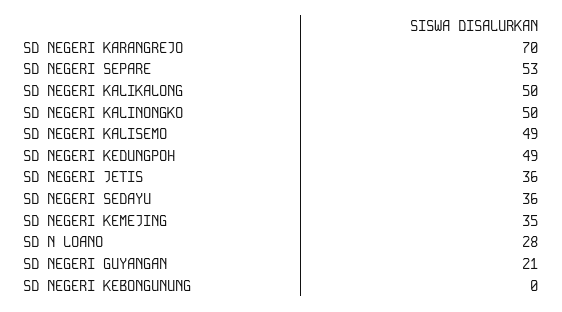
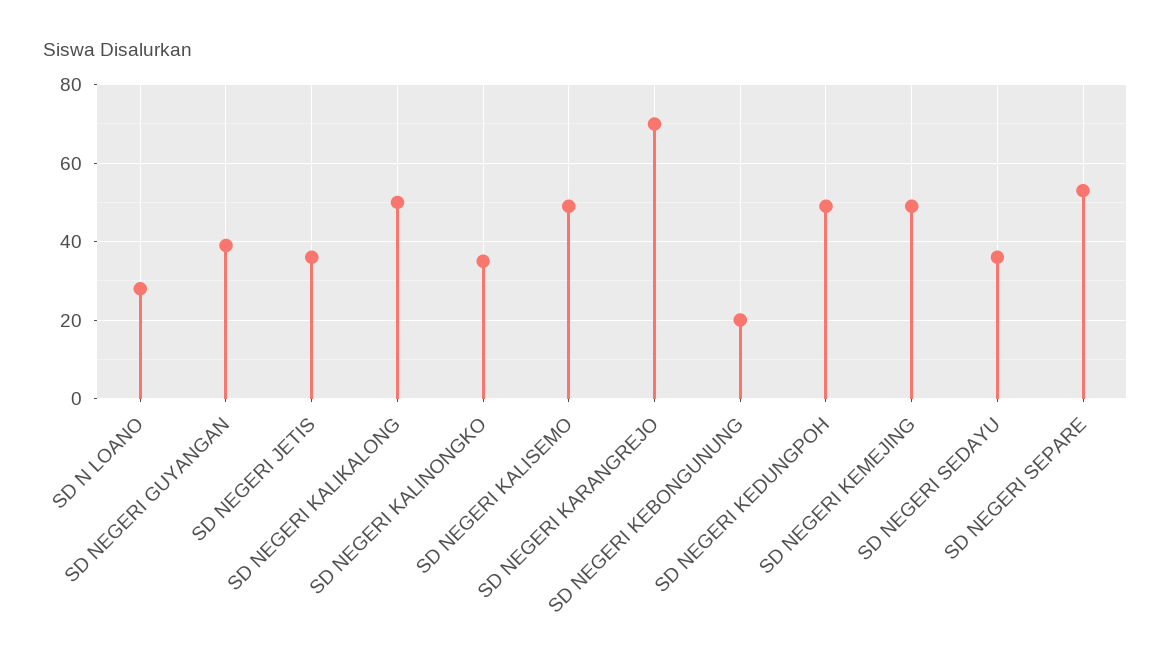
SD NEGERI KALINONGKO: 50 -> 35
SD NEGERI KEMEJING: 35 -> 50
SD NEGERI GUYANGAN: 21 -> 40
SD NEGERI KEBONGUNUNG: 0 -> 20

